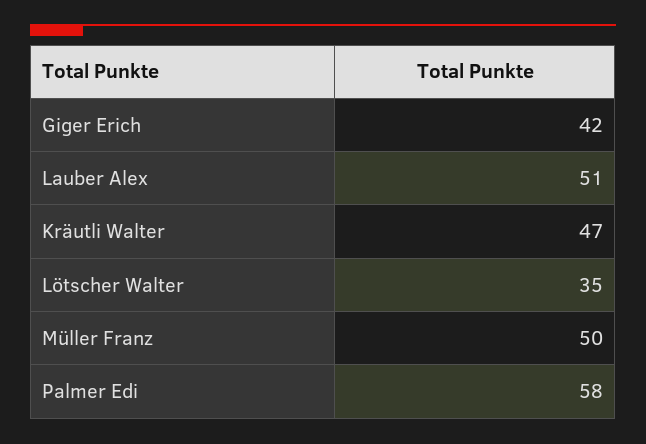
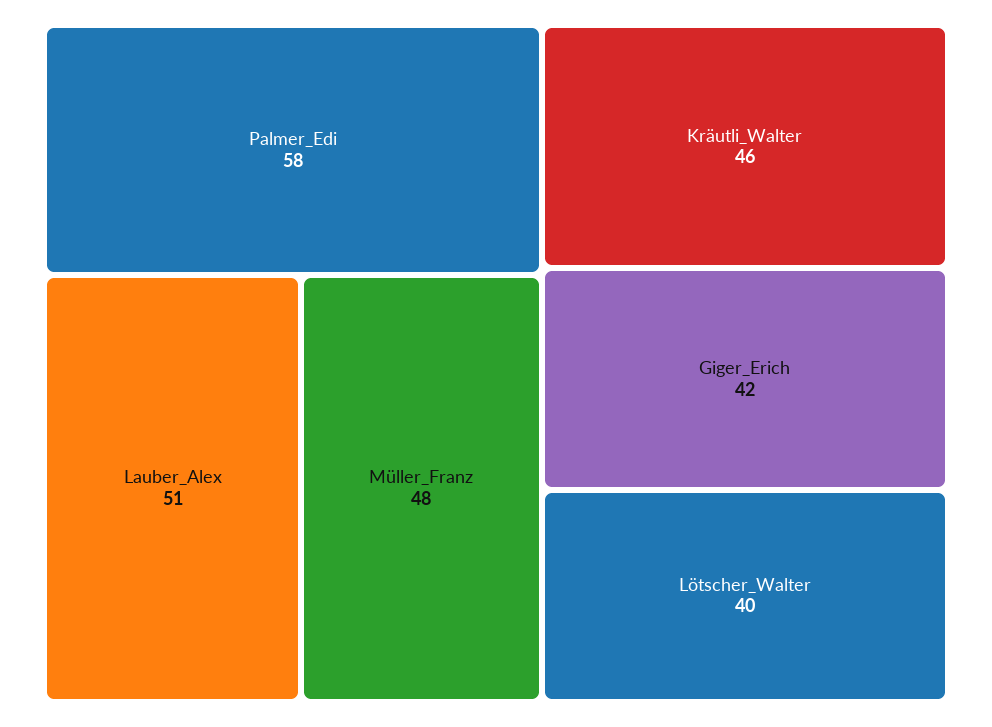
Kräutli Walter: 47 -> 46
Lötscher Walter: 35 -> 40
Müller Franz: 50 -> 48

